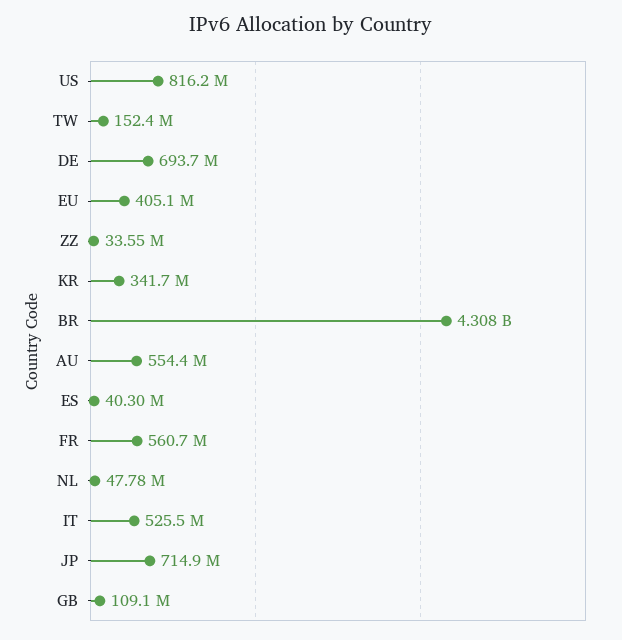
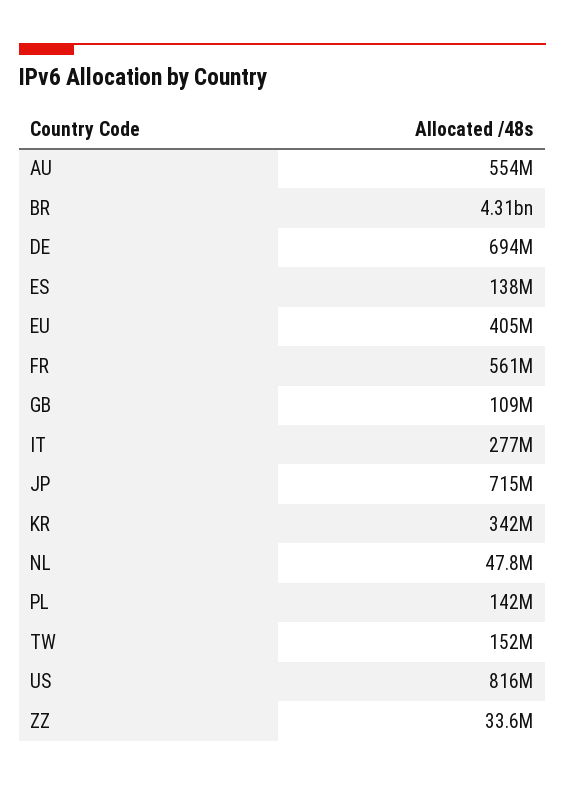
ES: 40300000 -> 138000000
IT: 525500000 -> 277000000
PL: none -> 142000000

